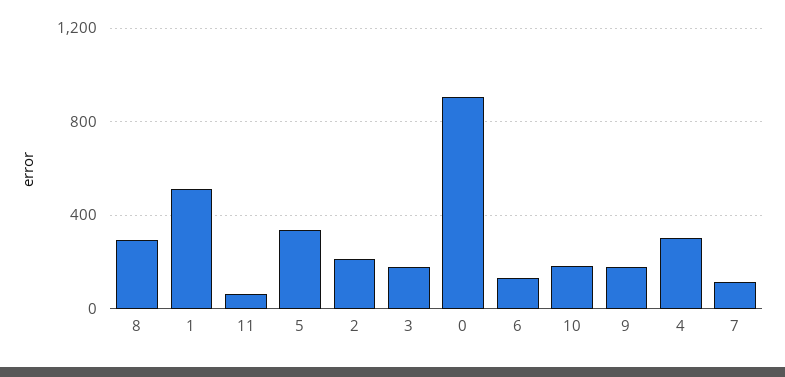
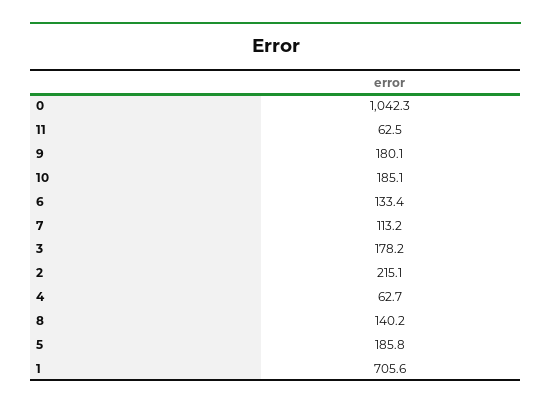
8: 300 -> 140.2
1: 500 -> 705.6
5: 350 -> 185.8
0: 900 -> 1042.3
4: 300 -> 62.7

